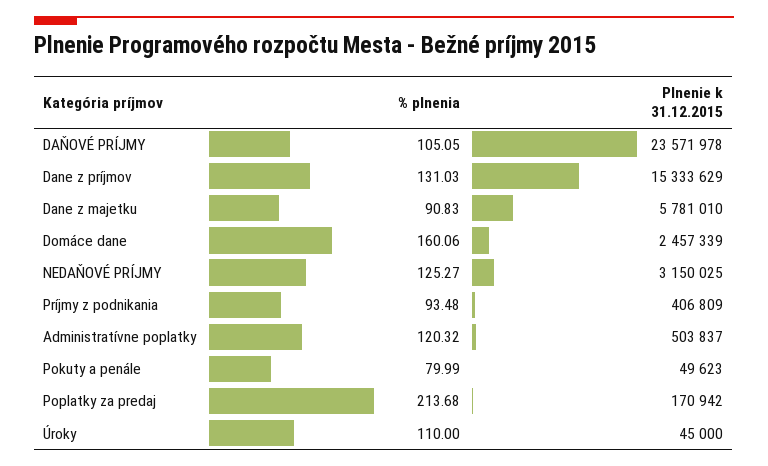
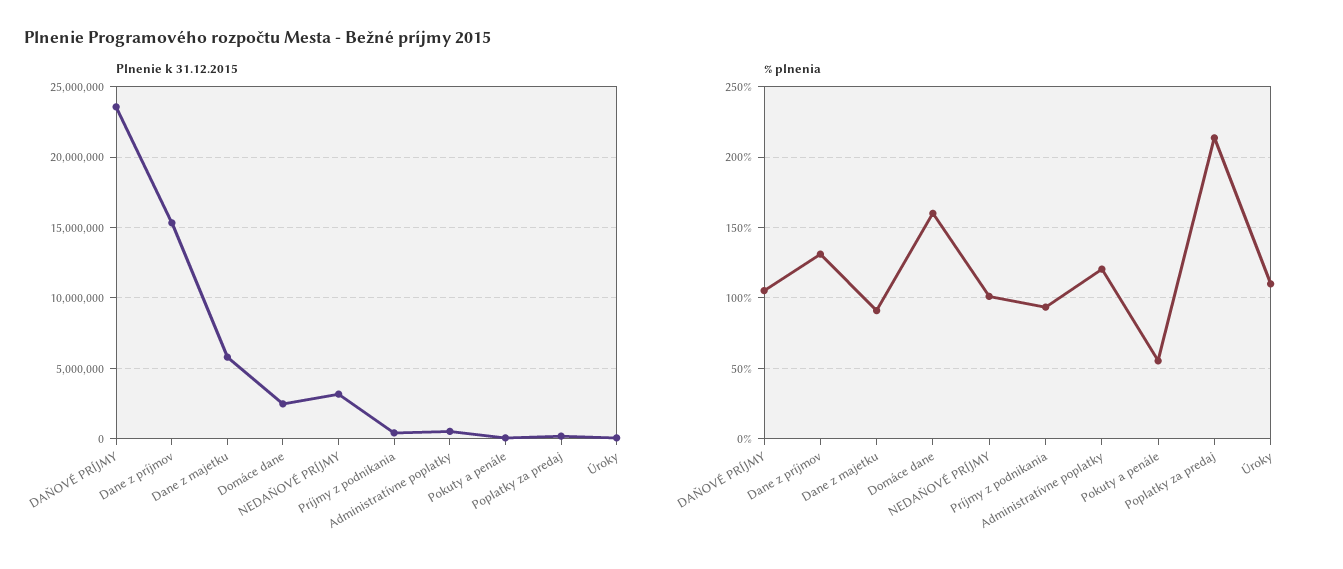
% plnenia, NEDAŇOVÉ PRÍJMY: 125.27 -> 100
% plnenia, Pokuty a penále: 79.99 -> 55

